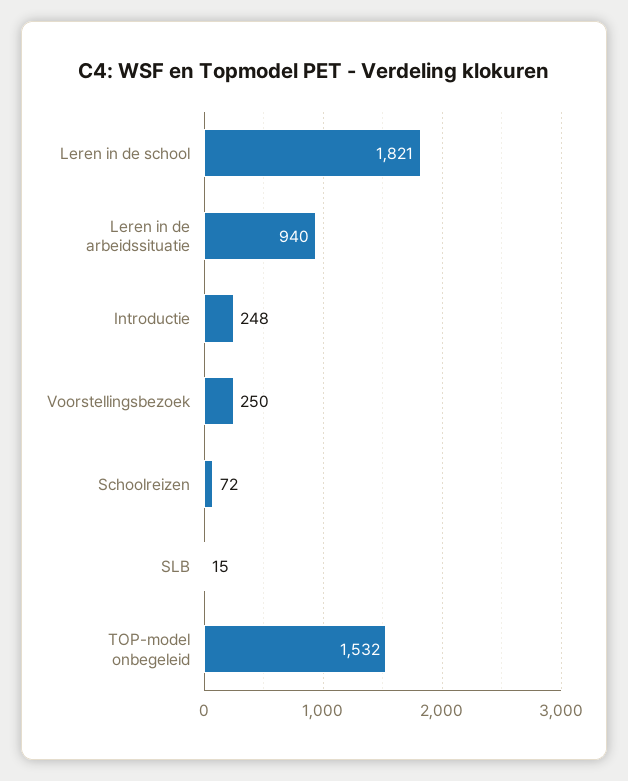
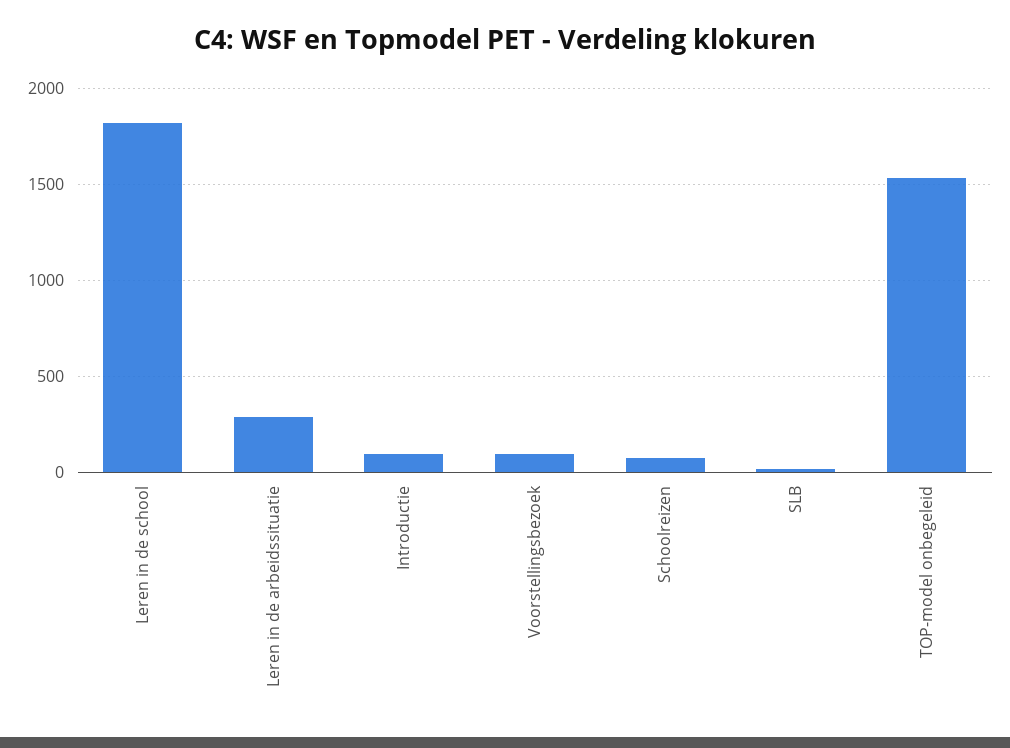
Leren in de arbeidssituatie: 940 -> 300
Introductie: 248 -> 100
Voorstellingsbezoek: 250 -> 100

